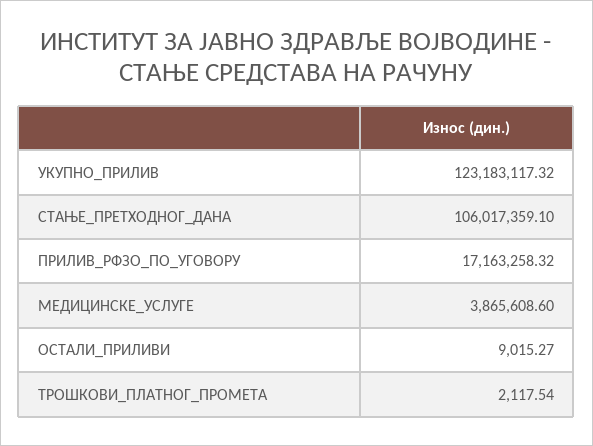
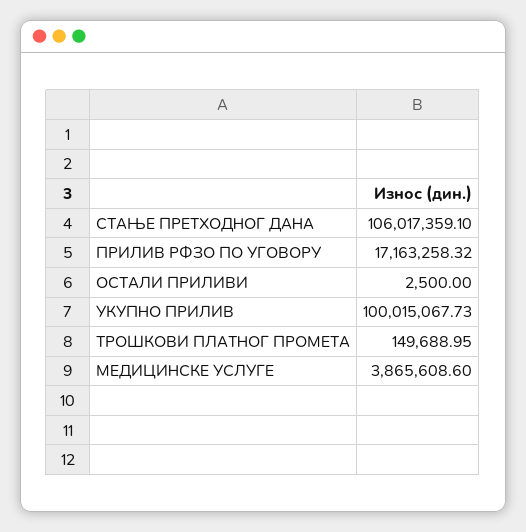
УКУПНО_ПРИЛИВ: 123183117.32 -> 100015067.73
ОСТАЛИ_ПРИЛИВИ: 9015.27 -> 2500
ТРОШКОВИ_ПЛАТНОГ_ПРОМЕТА: 2117.54 -> 149688.95

